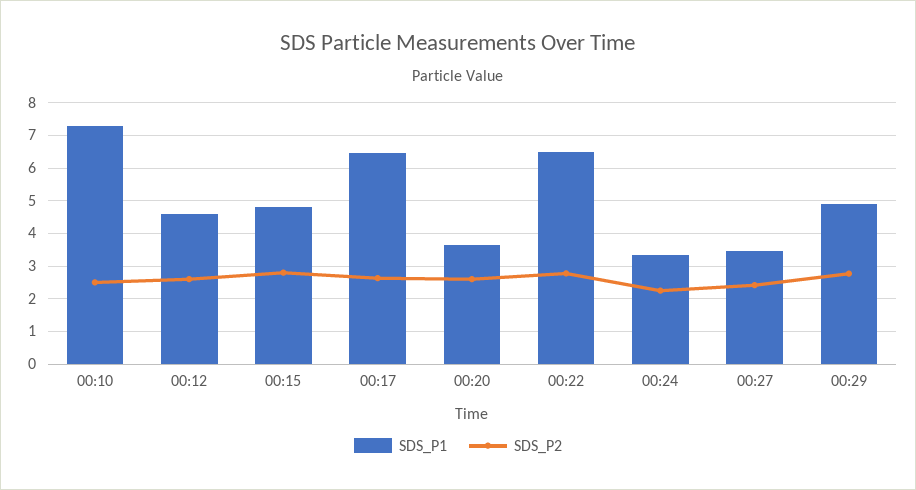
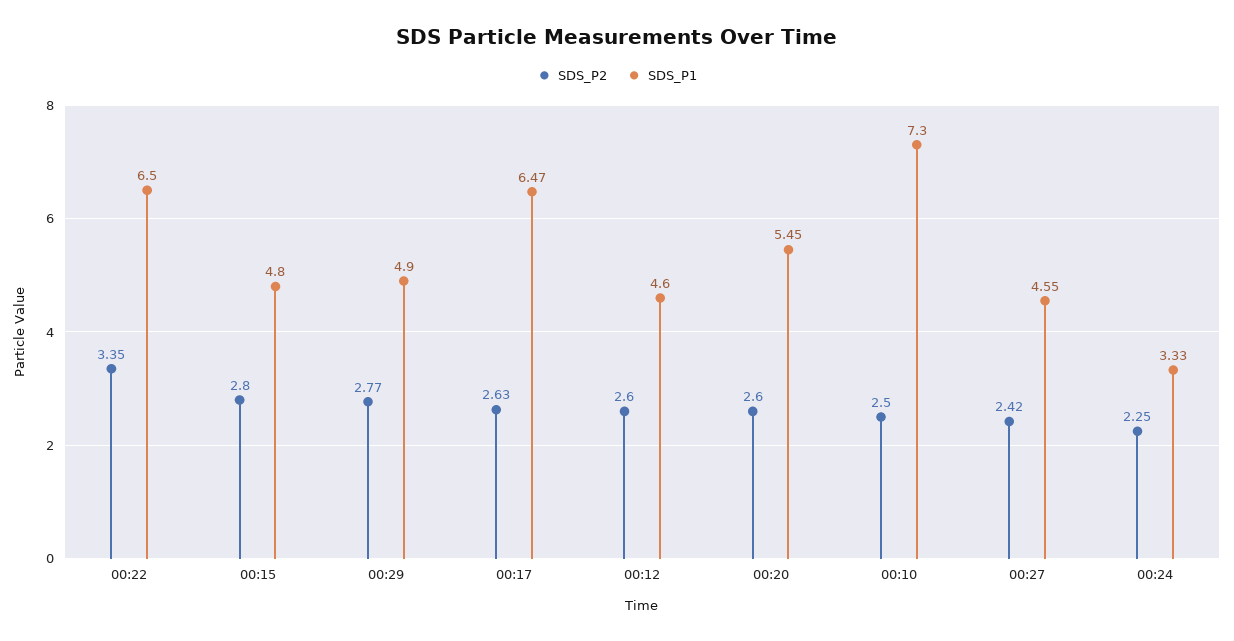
SDS_P1, 00:20: 3.6 -> 5.45
SDS_P2, 00:22: 2.8 -> 3.35
SDS_P1, 00:27: 3.4 -> 4.55

